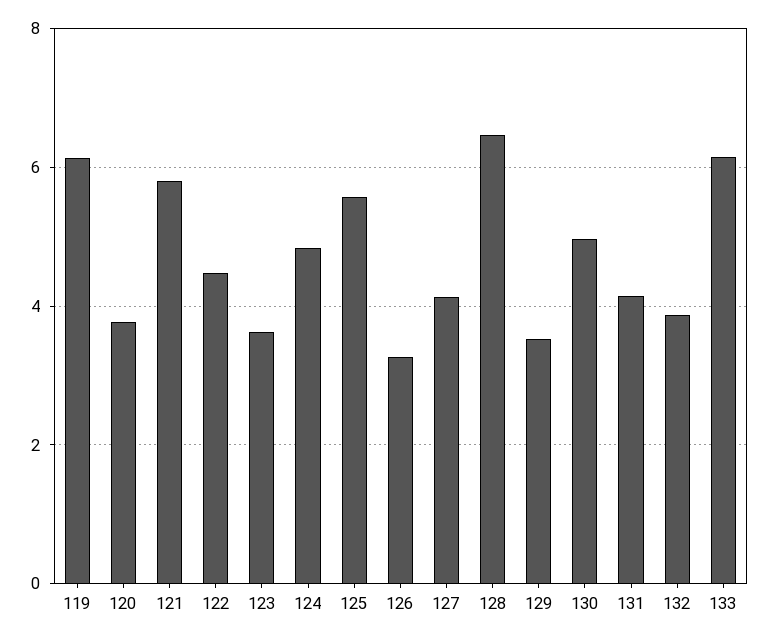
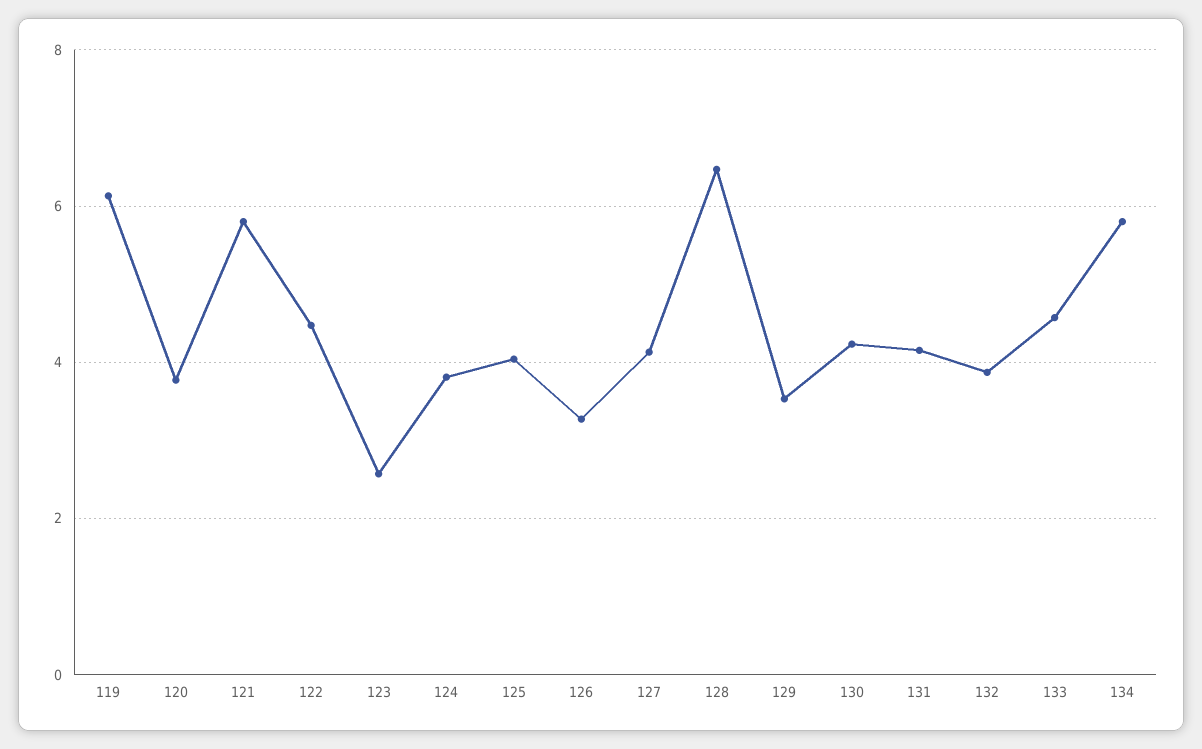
123: 3.6 -> 2.6
124: 4.8 -> 3.8
125: 5.6 -> 4
130: 5 -> 4.2
133: 6.2 -> 4.6
134: none -> 5.8

